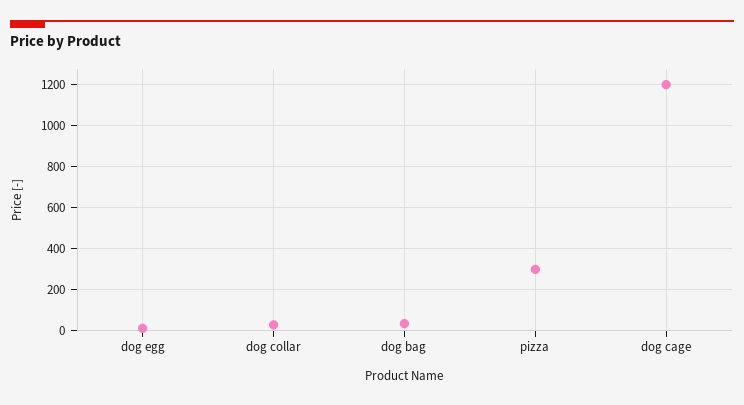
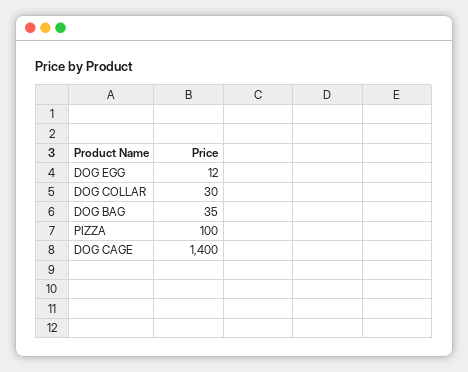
pizza: 300 -> 100
dog cage: 1200 -> 1400

